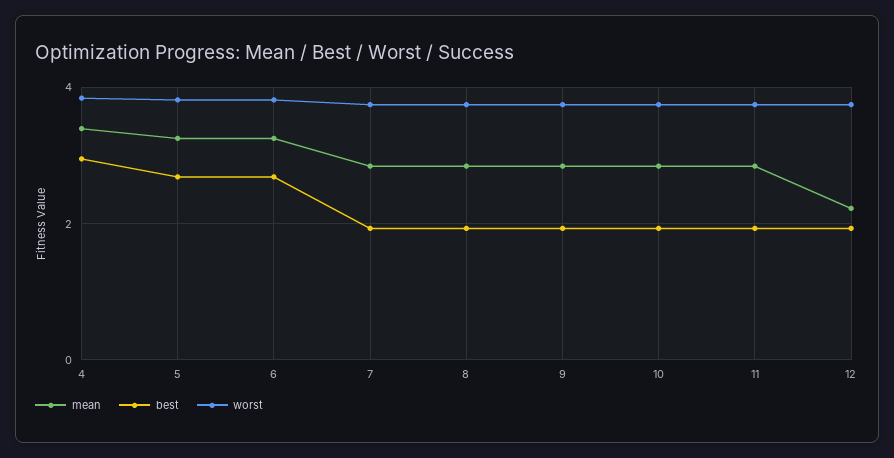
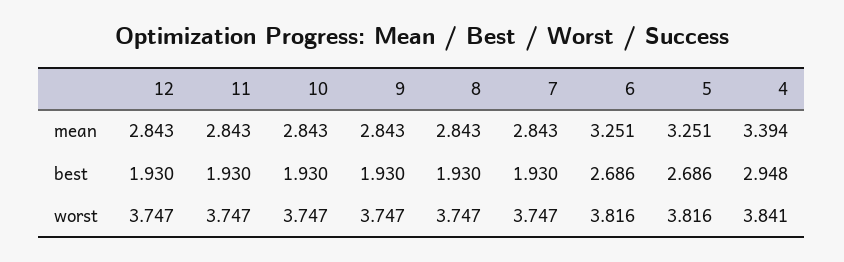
mean, 12: 2.2 -> 2.843

